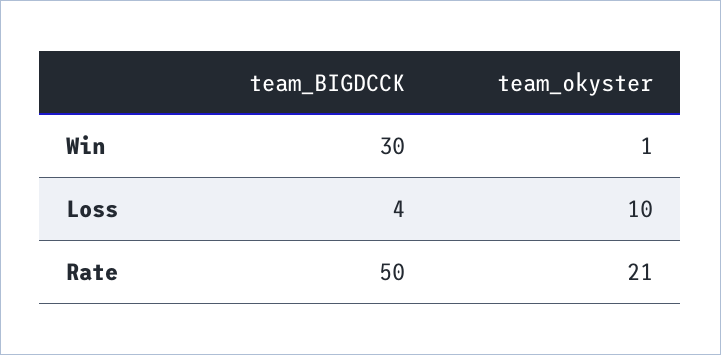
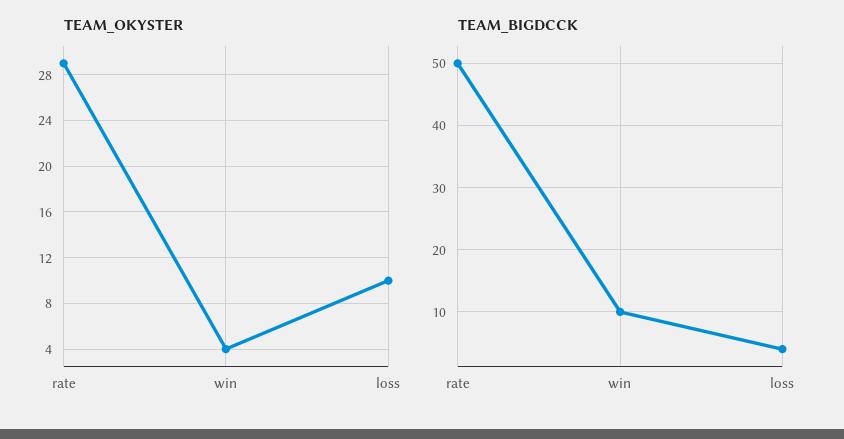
team_BIGDCCK, Win: 30 -> 10
team_okyster, Win: 1 -> 4
team_okyster, Rate: 21 -> 29

